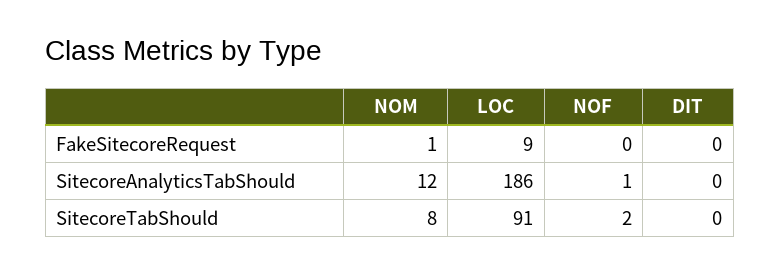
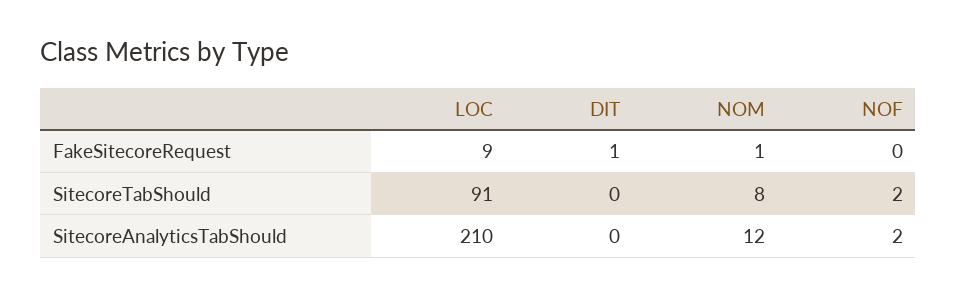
DIT, FakeSitecoreRequest: 0 -> 1
LOC, SitecoreAnalyticsTabShould: 186 -> 210
NOF, SitecoreAnalyticsTabShould: 1 -> 2

